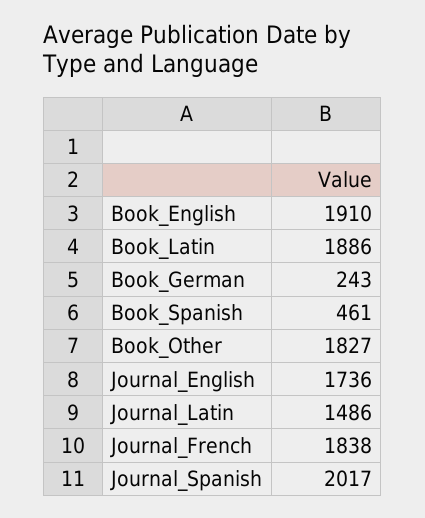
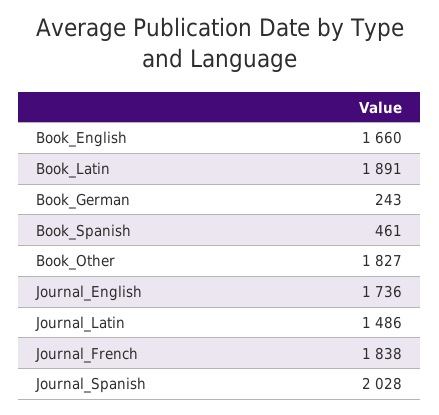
Book_English: 1910 -> 1660
Book_Latin: 1886 -> 1891
Journal_Spanish: 2017 -> 2028

